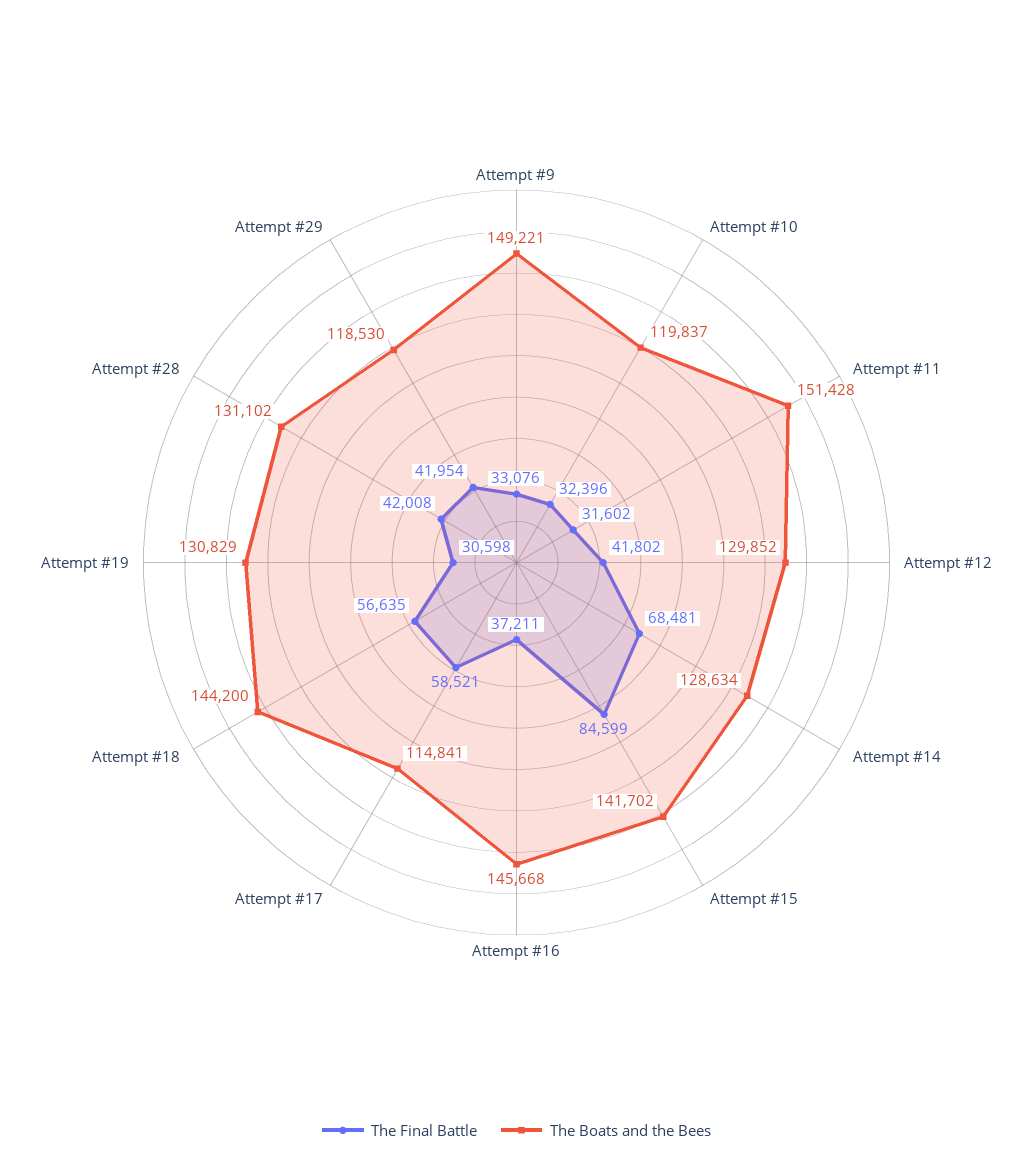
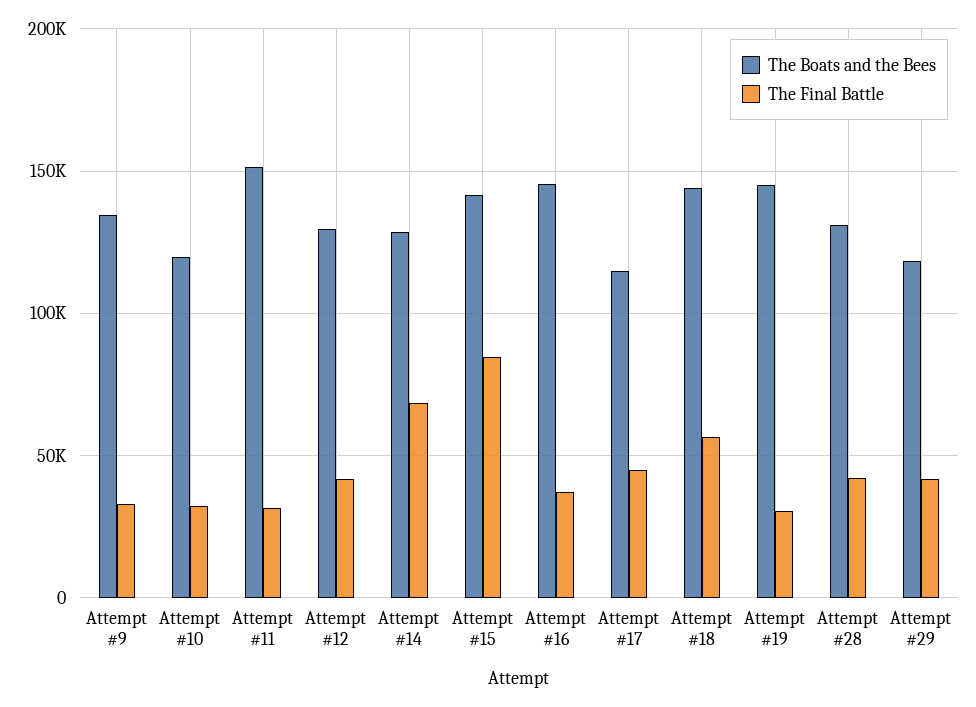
The Boats and the Bees, Attempt #9: 149221 -> 135000
The Final Battle, Attempt #17: 58521 -> 45000
The Boats and the Bees, Attempt #19: 130829 -> 145000

